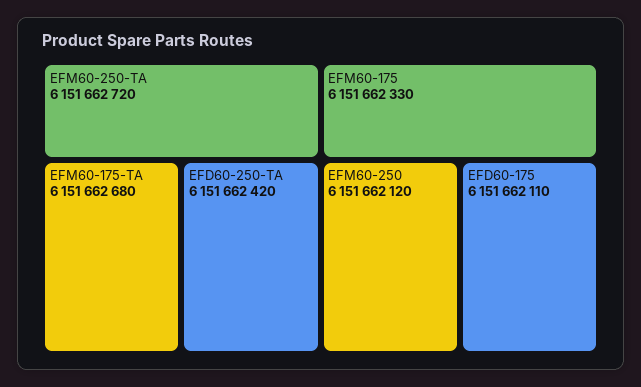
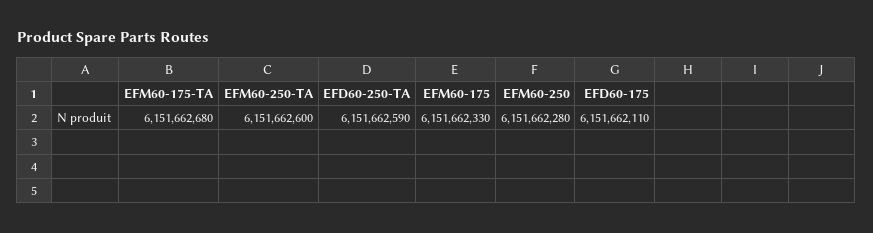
EFM60-250-TA: 6151662720 -> 6151662600
EFD60-250-TA: 6151662420 -> 6151662590
EFM60-250: 6151662120 -> 6151662280

